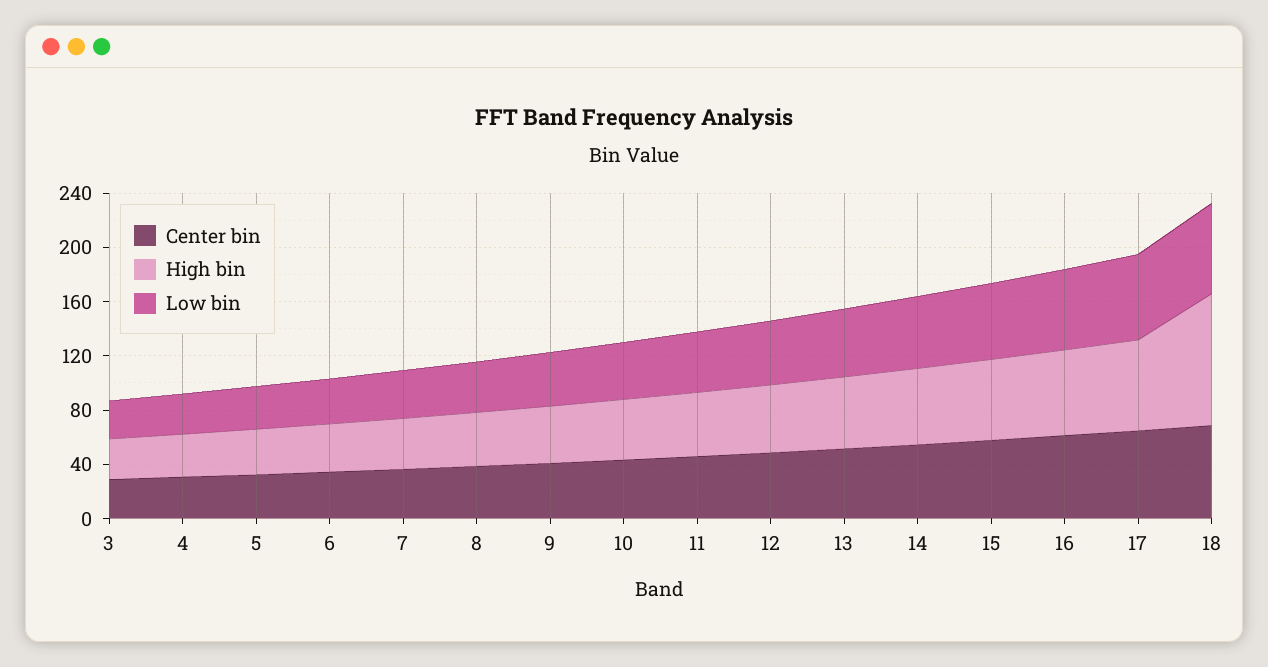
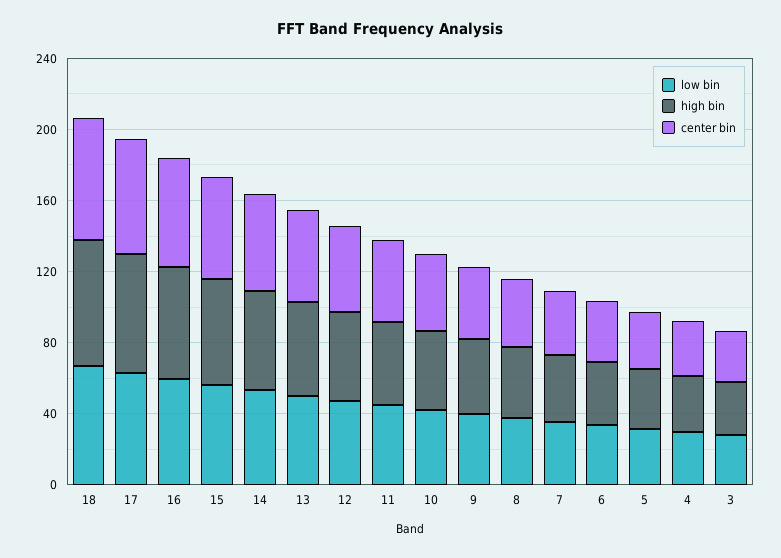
High bin, 18: 100 -> 70

